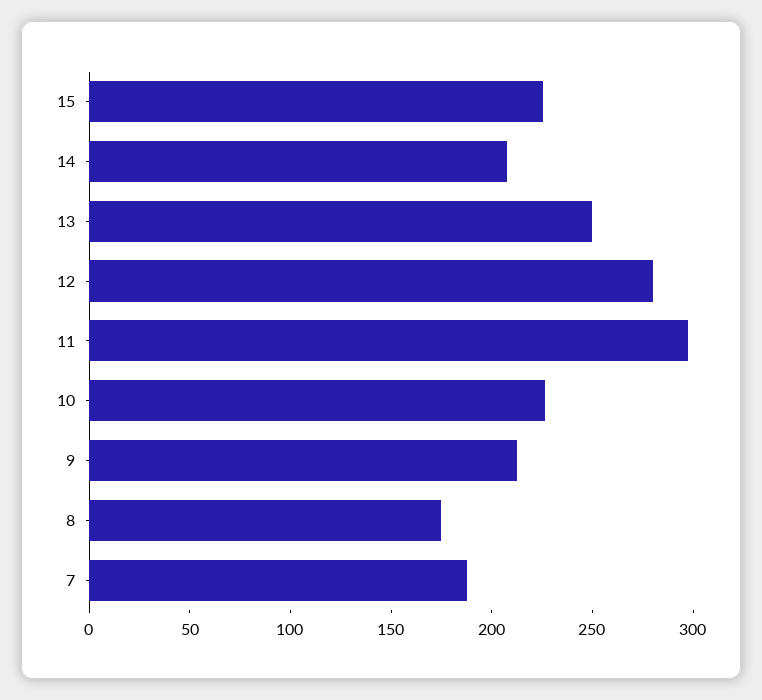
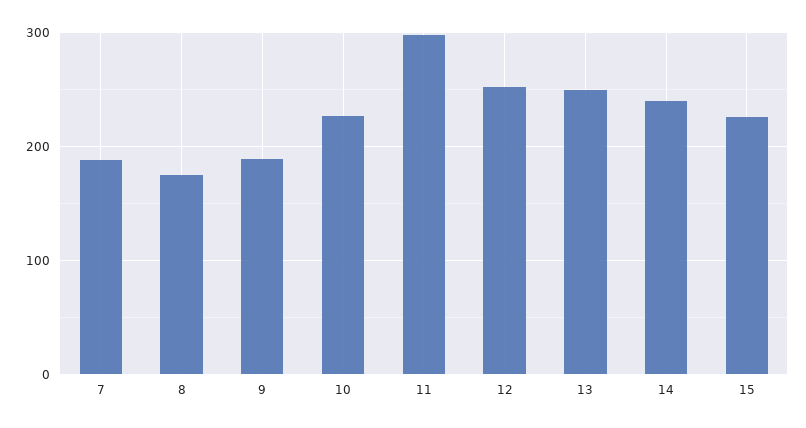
14: 210 -> 240
12: 280 -> 250
9: 210 -> 190

